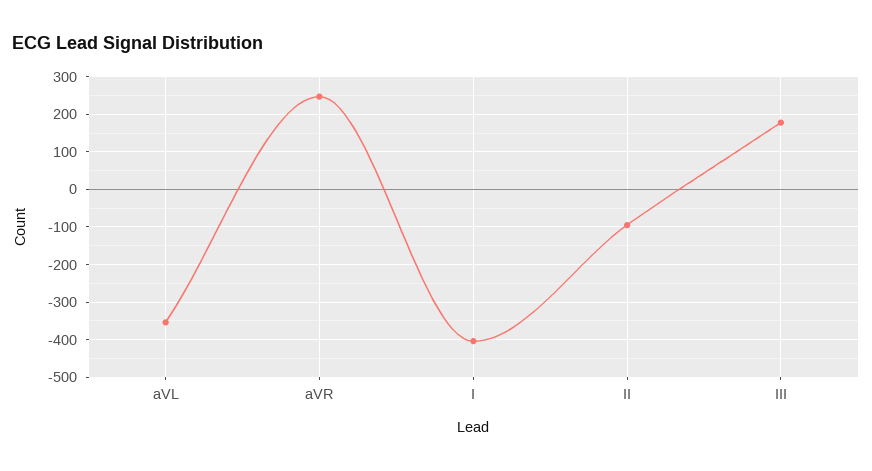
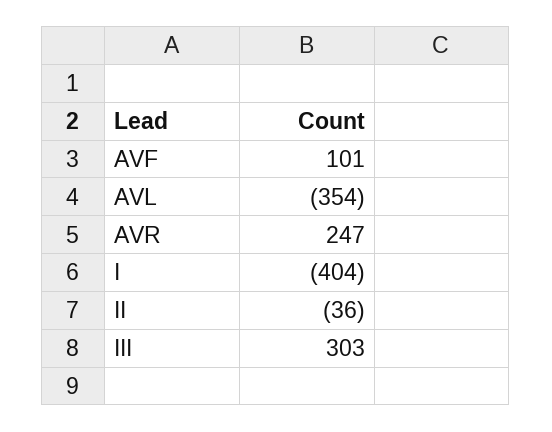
II: -100 -> -36
III: 180 -> 303
AVF: none -> 101

